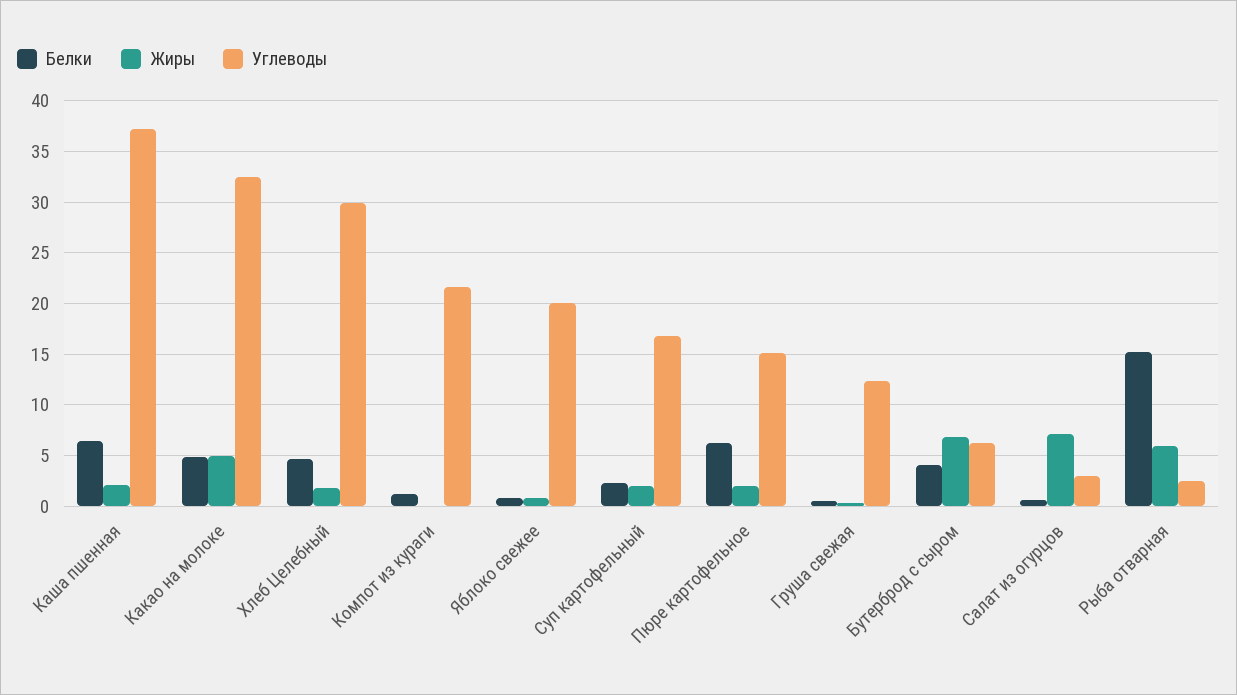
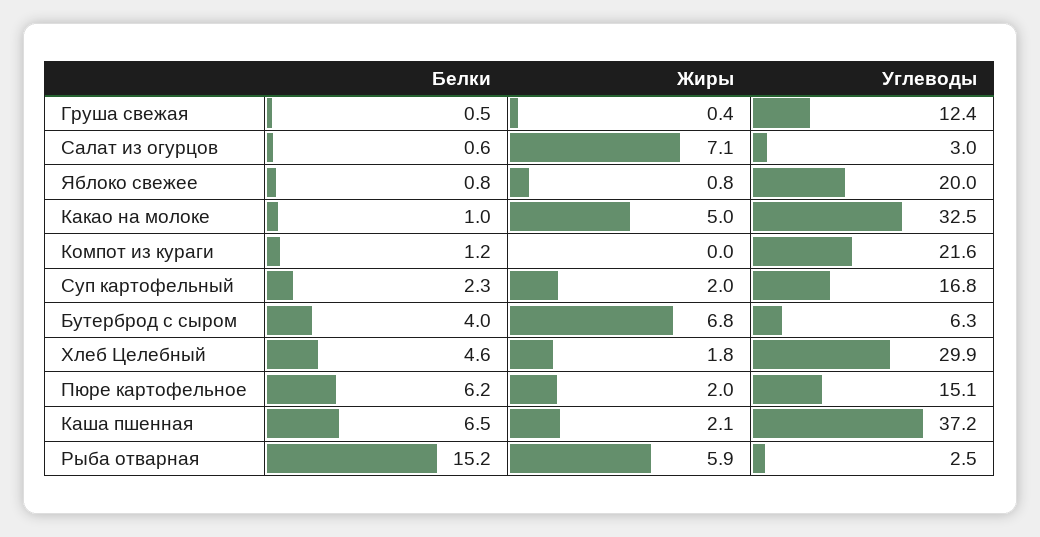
Белки, Какао на молоке: 5 -> 1

